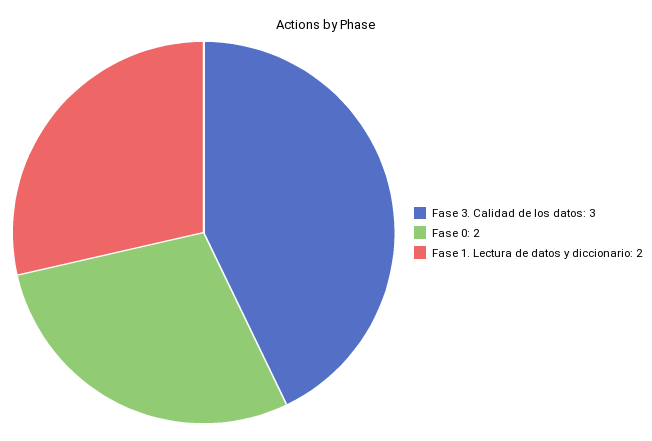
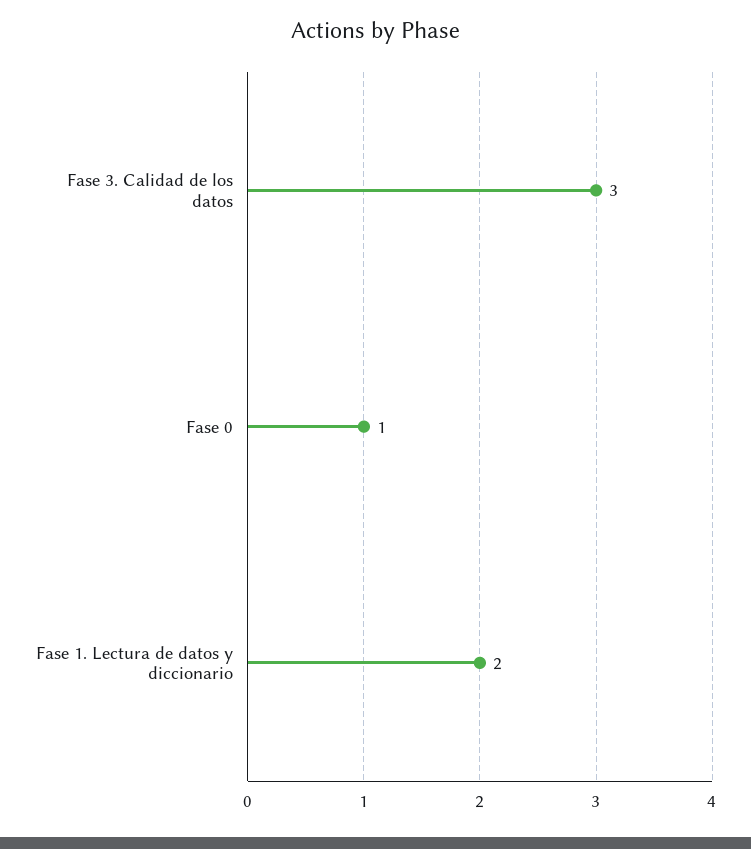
Fase 0: 2 -> 1

